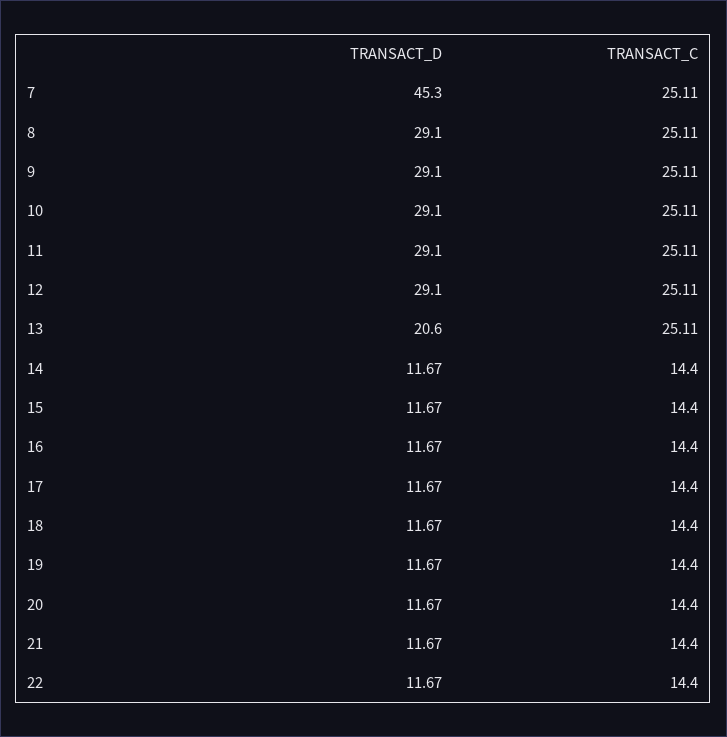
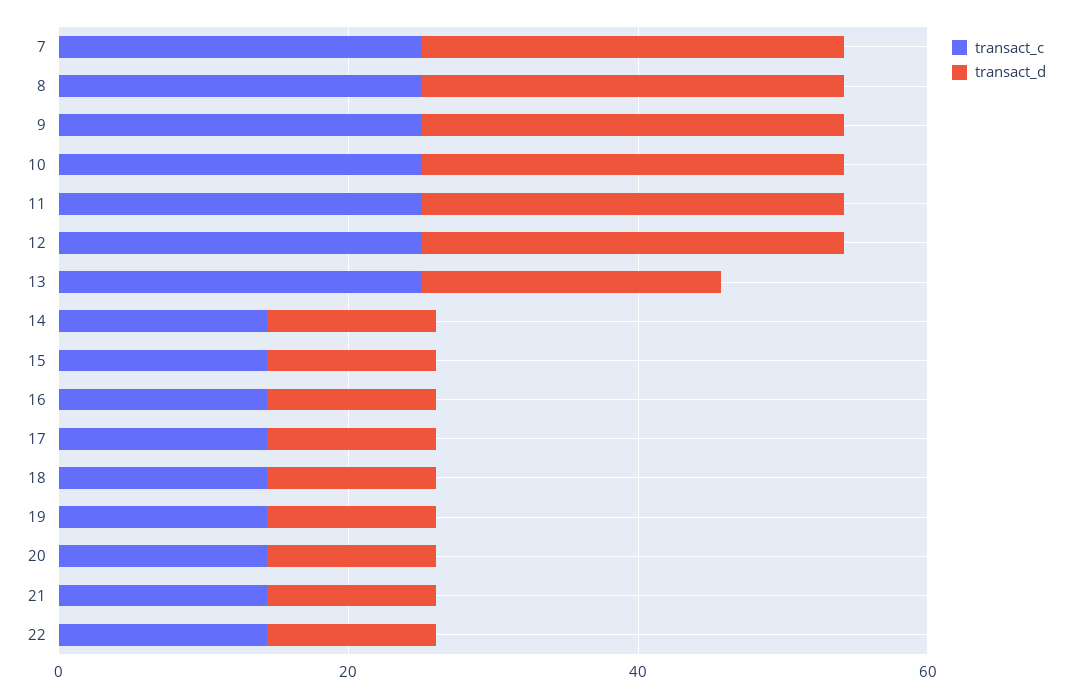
TRANSACT_D, 7: 45.3 -> 30

